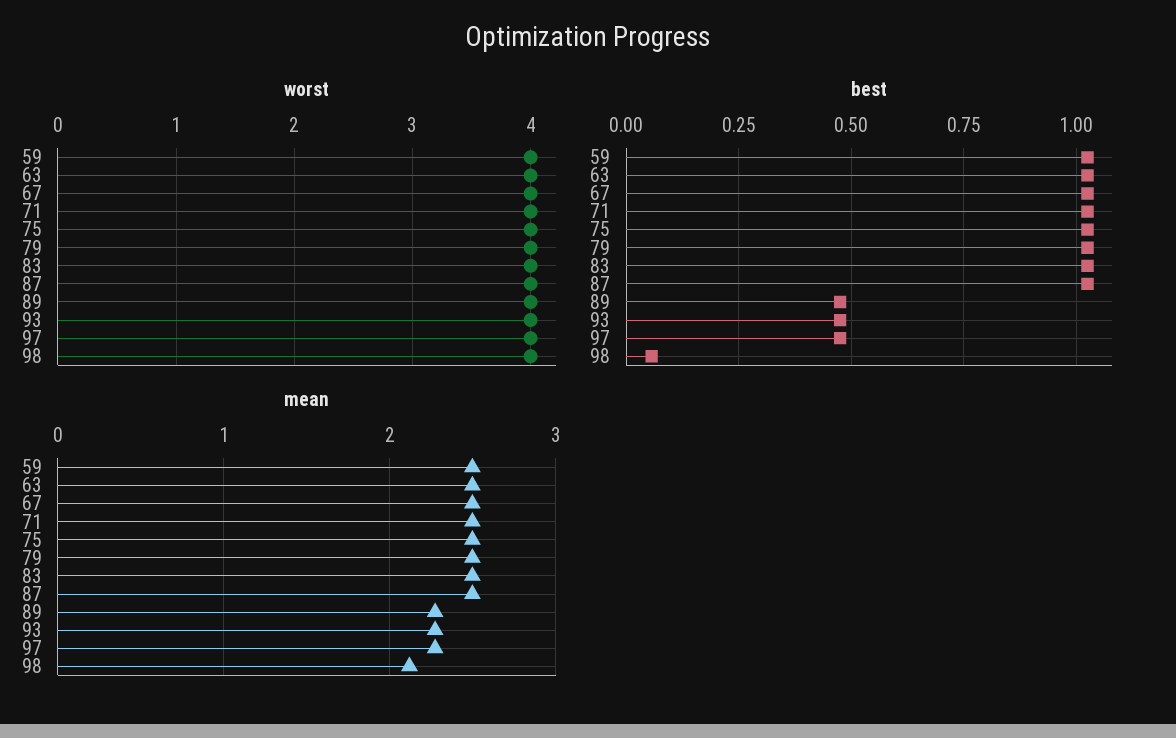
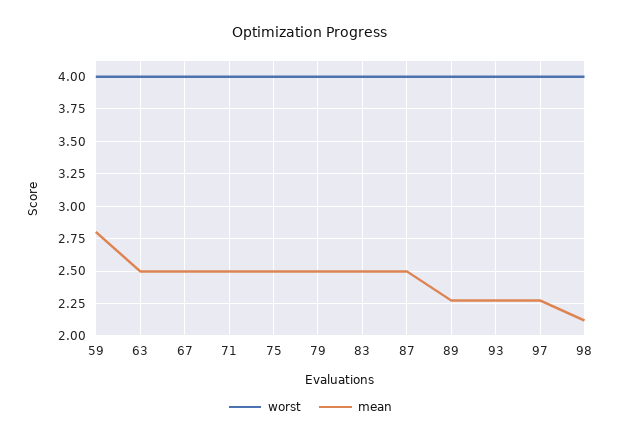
best, 59: 1.025 -> none
best, 63: 1.025 -> none
best, 67: 1.025 -> none
best, 71: 1.025 -> none
best, 75: 1.025 -> none
best, 79: 1.025 -> none
best, 83: 1.025 -> none
best, 87: 1.025 -> none
best, 89: 0.475 -> none
best, 93: 0.475 -> none
best, 97: 0.475 -> none
best, 98: 0.05 -> none
mean, 59: 2.5 -> 2.8

